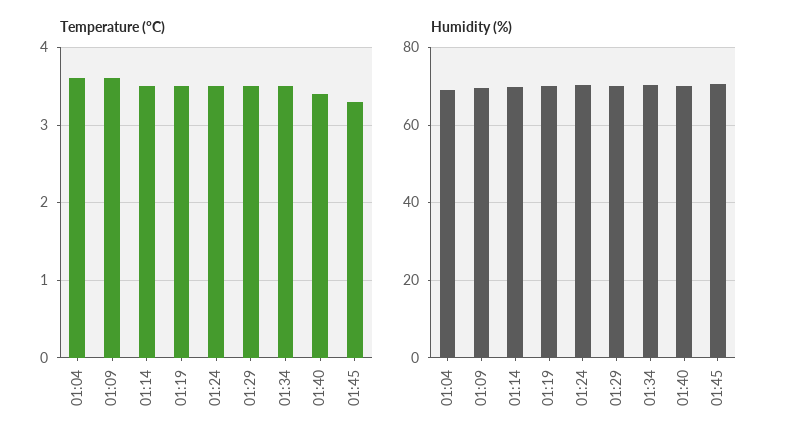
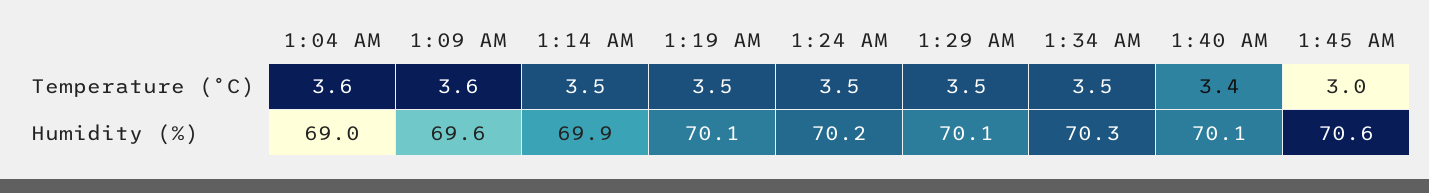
Temperature (°C), 01:45: 3.3 -> 3

